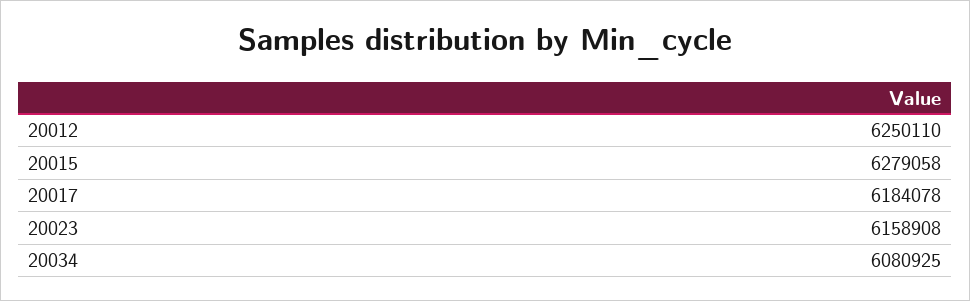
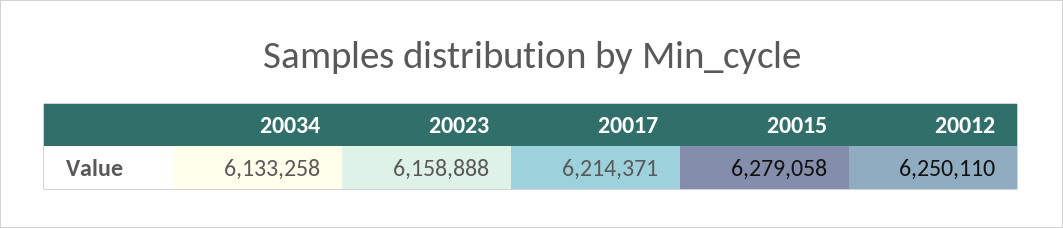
20017: 6184078 -> 6214371
20023: 6158908 -> 6158888
20034: 6080925 -> 6133258

